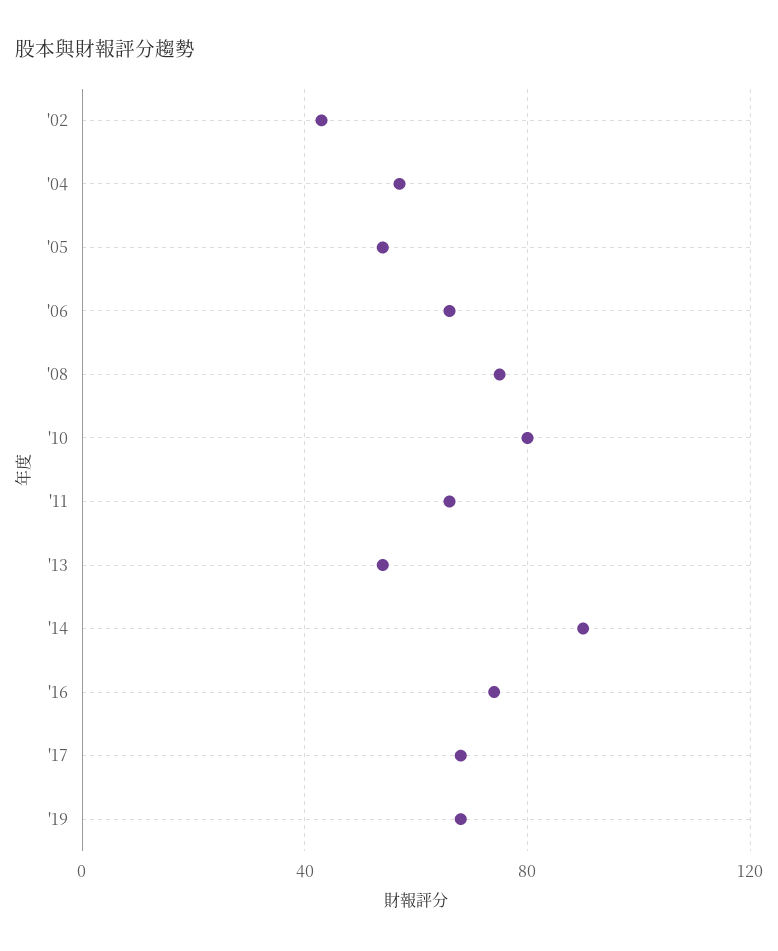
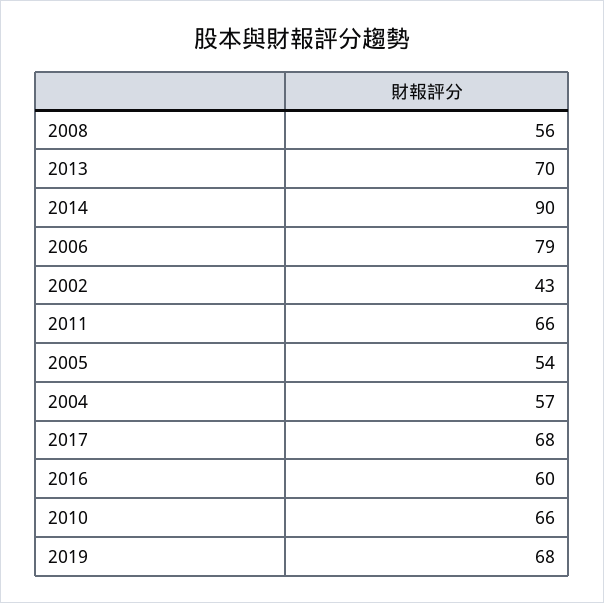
'06: 65 -> 79
'08: 75 -> 56
'10: 80 -> 66
'13: 55 -> 70
'16: 75 -> 60

